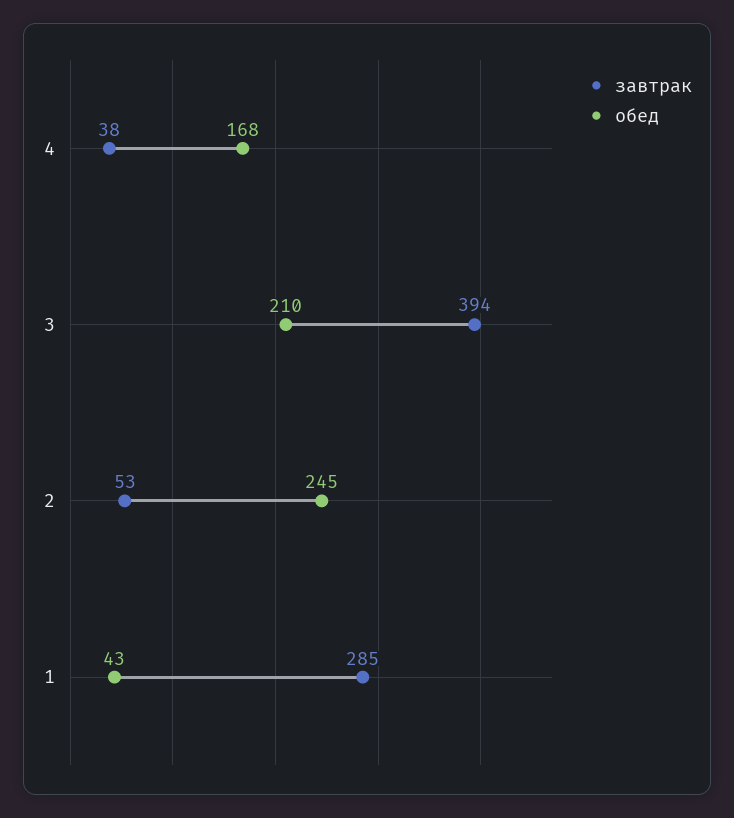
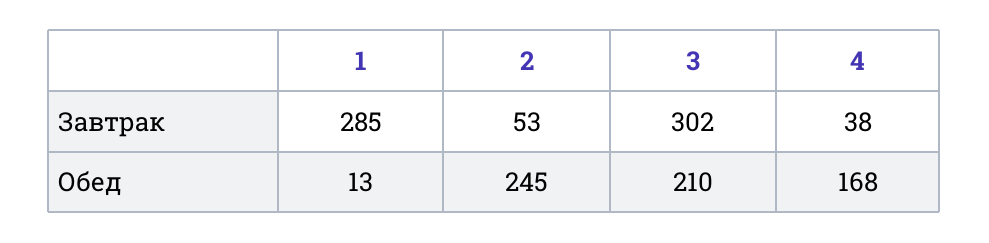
завтрак, 3: 394 -> 302
обед, 1: 43 -> 13

